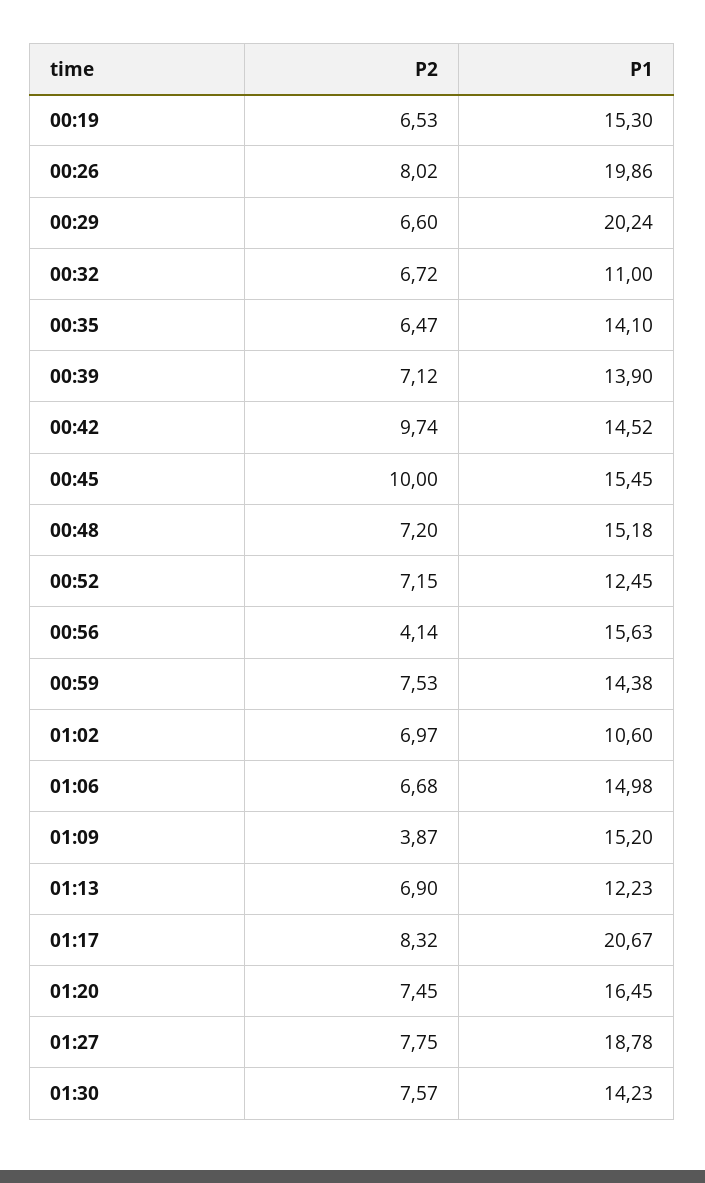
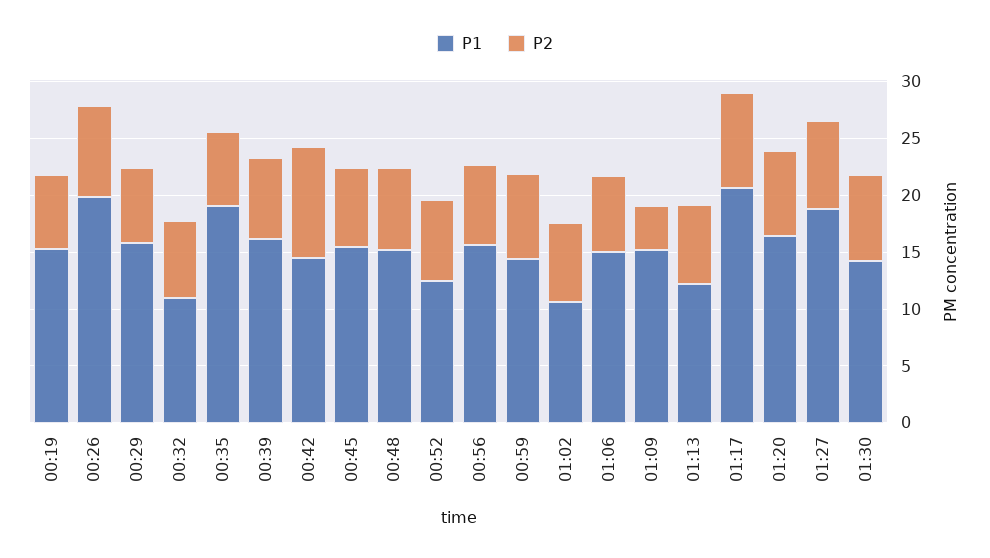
P1, 00:29: 20.24 -> 16
P1, 00:35: 14.1 -> 19
P1, 00:39: 13.9 -> 16
P2, 00:45: 10 -> 7
P2, 00:56: 4.14 -> 7

